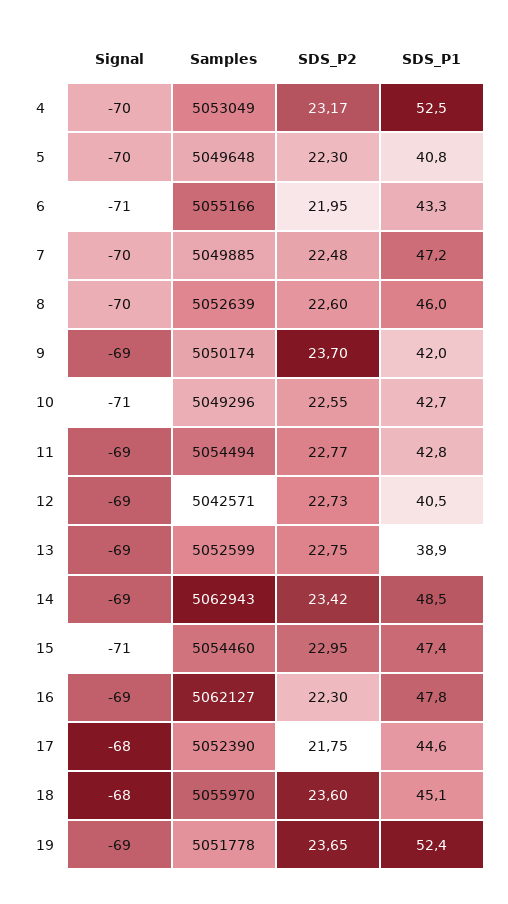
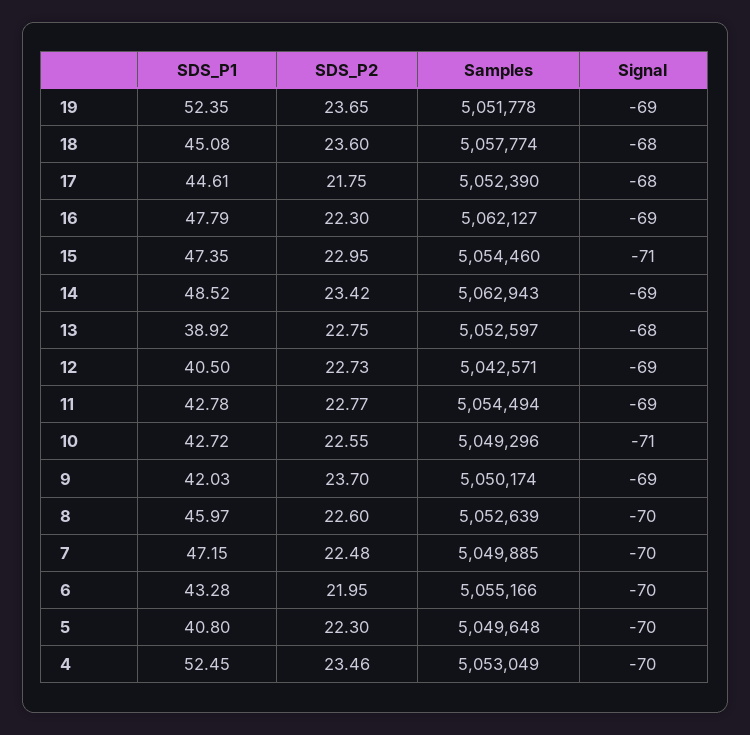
SDS_P2, 4: 23.17 -> 23.46
Signal, 6: -71 -> -70
Signal, 13: -69 -> -68
Samples, 13: 5052599 -> 5052597
Samples, 18: 5055970 -> 5057774

